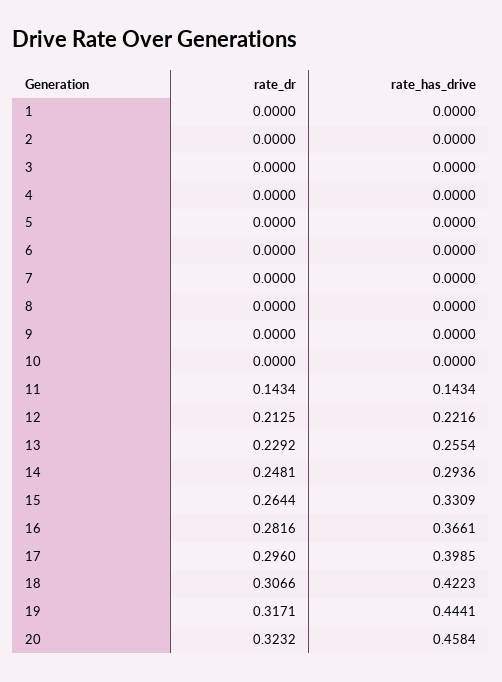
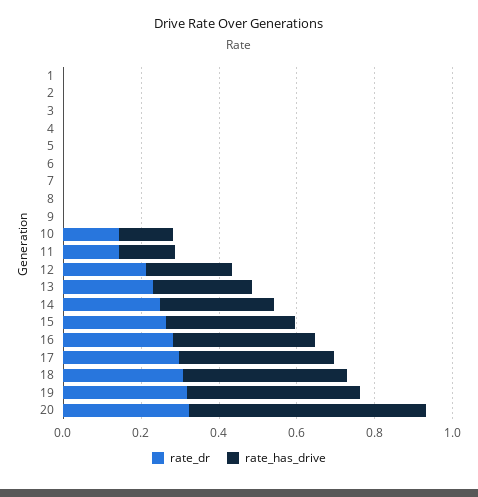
rate_dr, 10: 0 -> 0.15
rate_has_drive, 10: 0 -> 0.15
rate_has_drive, 20: 0.4584 -> 0.6

